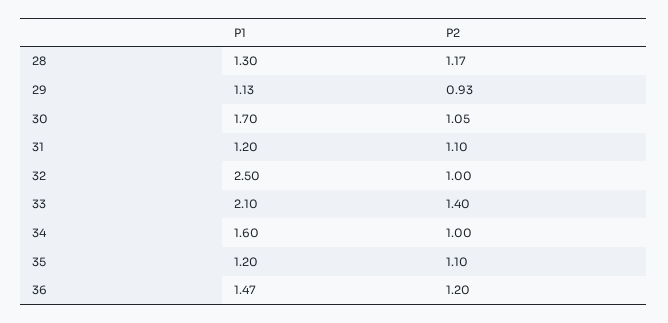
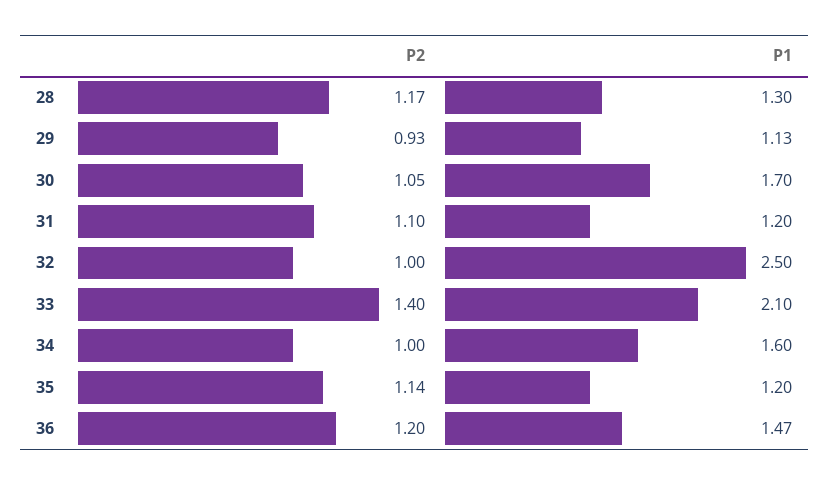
P2, 35: 1.1 -> 1.14

